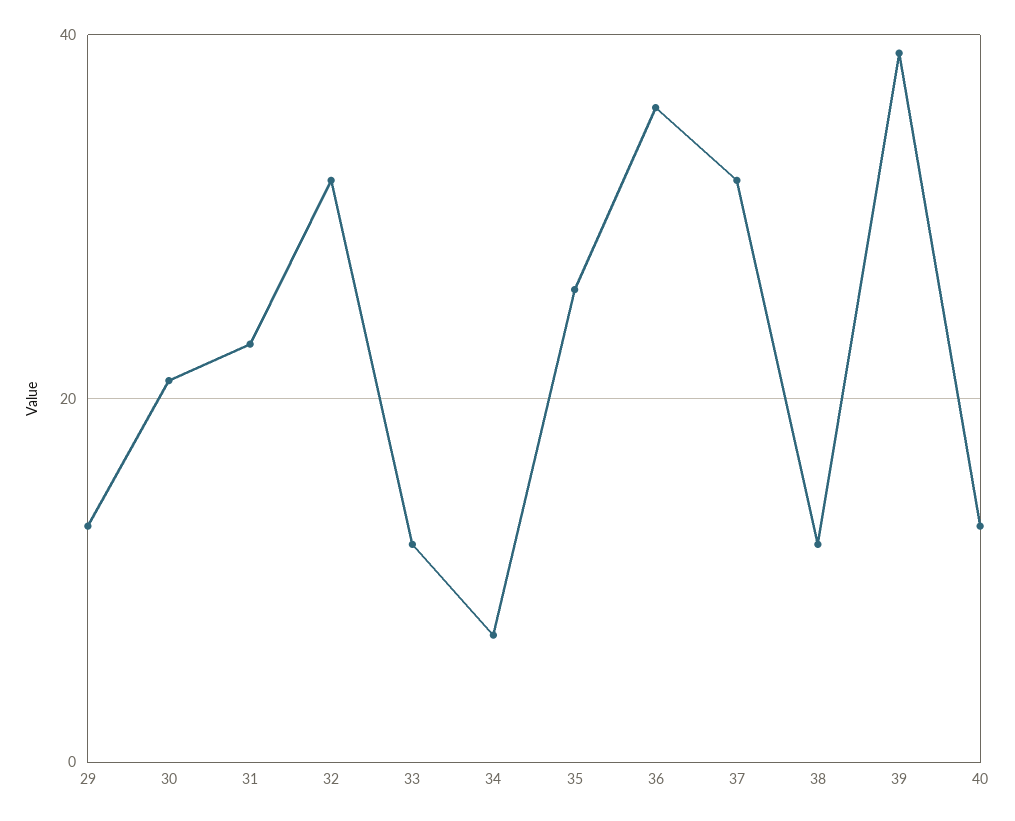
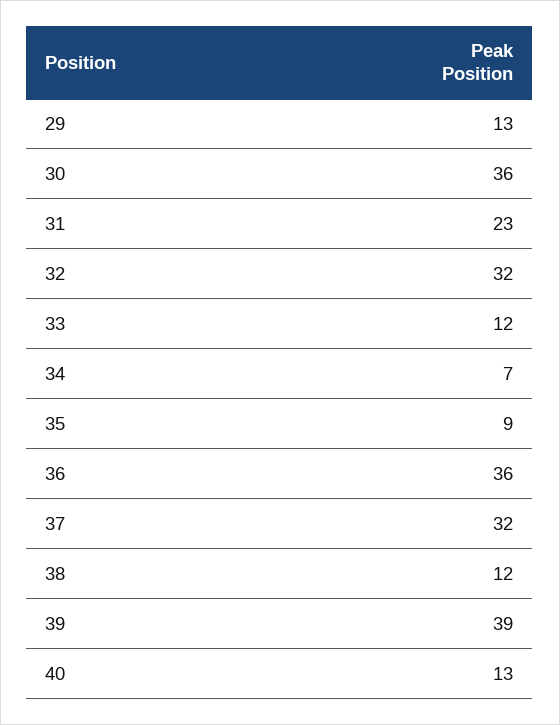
30: 20 -> 36
35: 25 -> 9

